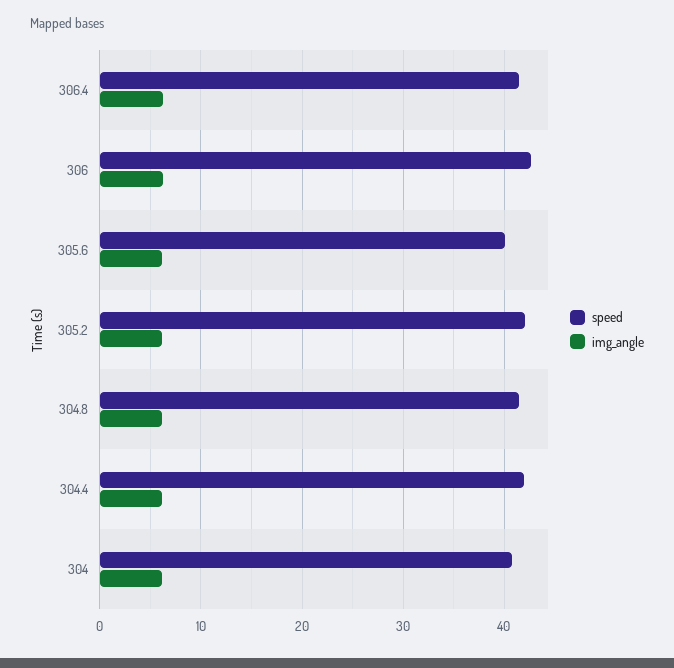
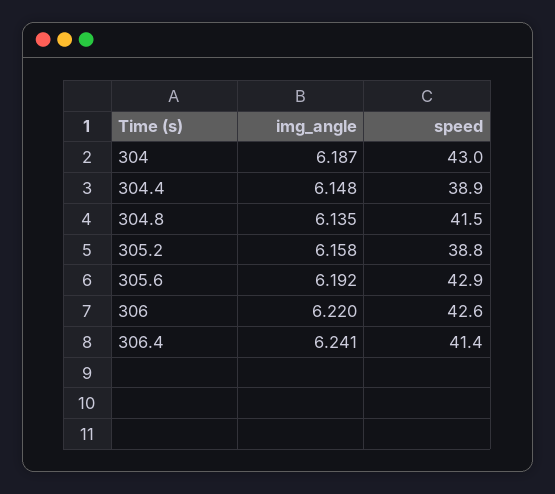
speed, 305.6: 40 -> 42.9
speed, 305.2: 42 -> 38.8
speed, 304.4: 42 -> 38.9
speed, 304: 41 -> 43

